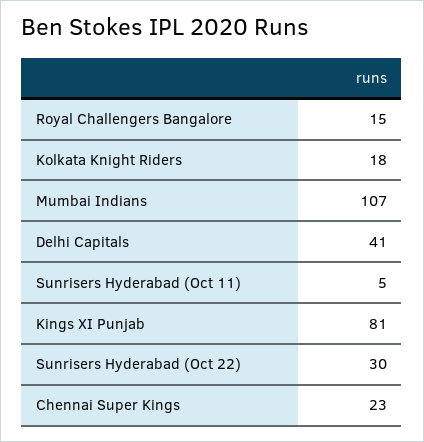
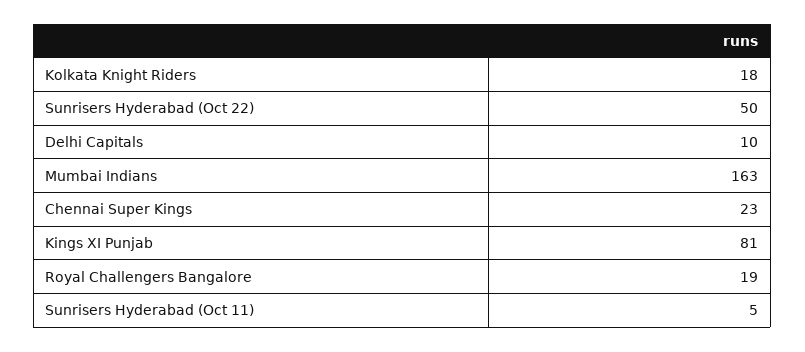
Royal Challengers Bangalore: 15 -> 19
Mumbai Indians: 107 -> 163
Delhi Capitals: 41 -> 10
Sunrisers Hyderabad (Oct 22): 30 -> 50

